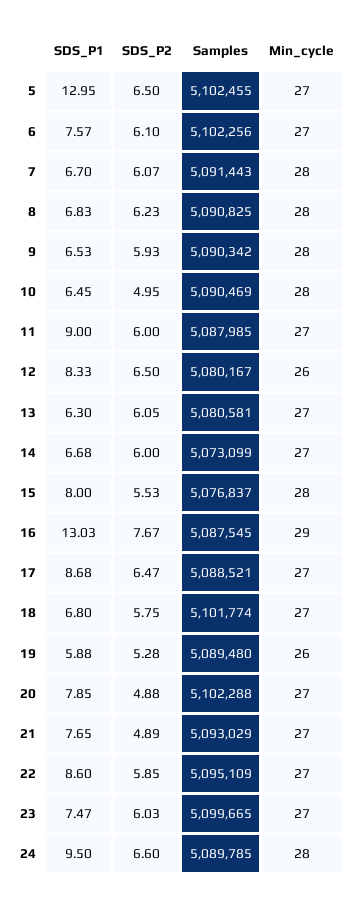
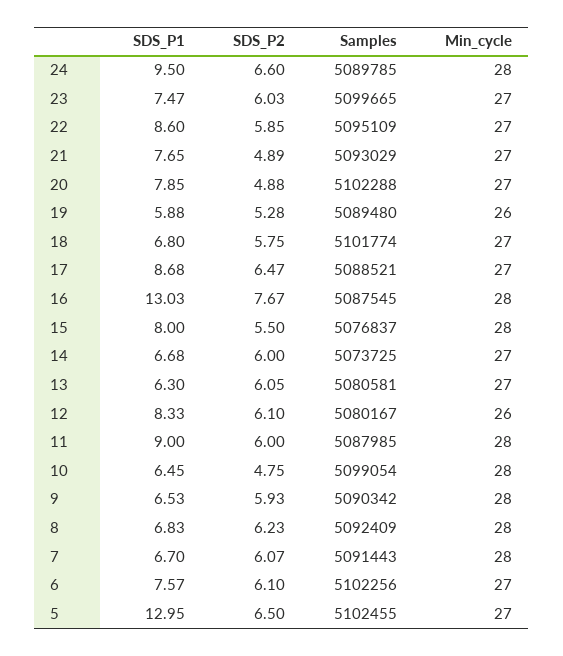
Samples, 8: 5090825 -> 5092409
SDS_P2, 10: 4.95 -> 4.75
Samples, 10: 5090469 -> 5099054
Min_cycle, 11: 27 -> 28
SDS_P2, 12: 6.5 -> 6.1
Samples, 14: 5073099 -> 5073725
SDS_P2, 15: 5.53 -> 5.5
Min_cycle, 16: 29 -> 28

